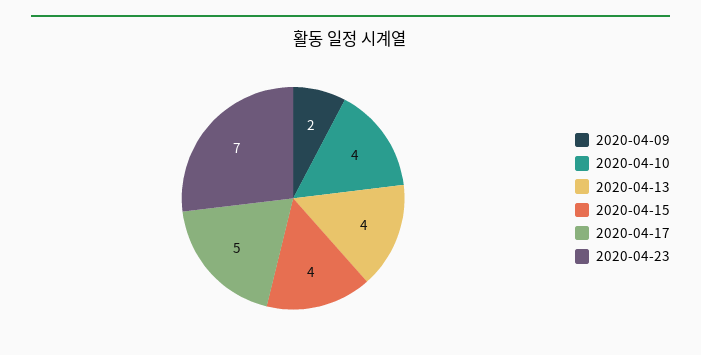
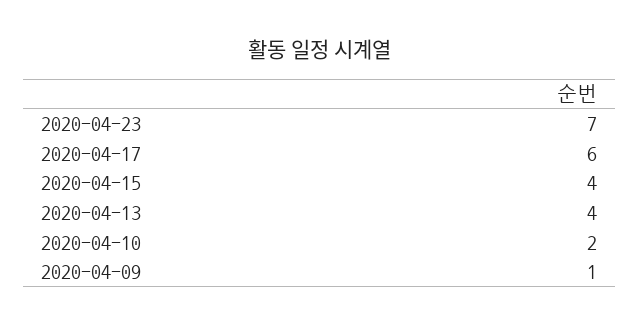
2020-04-09: 2 -> 1
2020-04-10: 4 -> 2
2020-04-17: 5 -> 6

